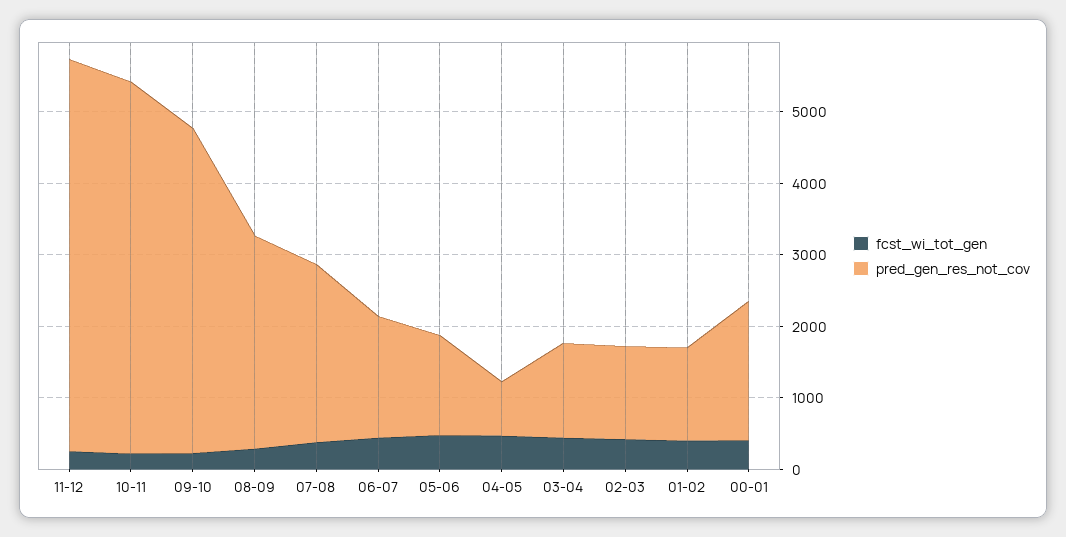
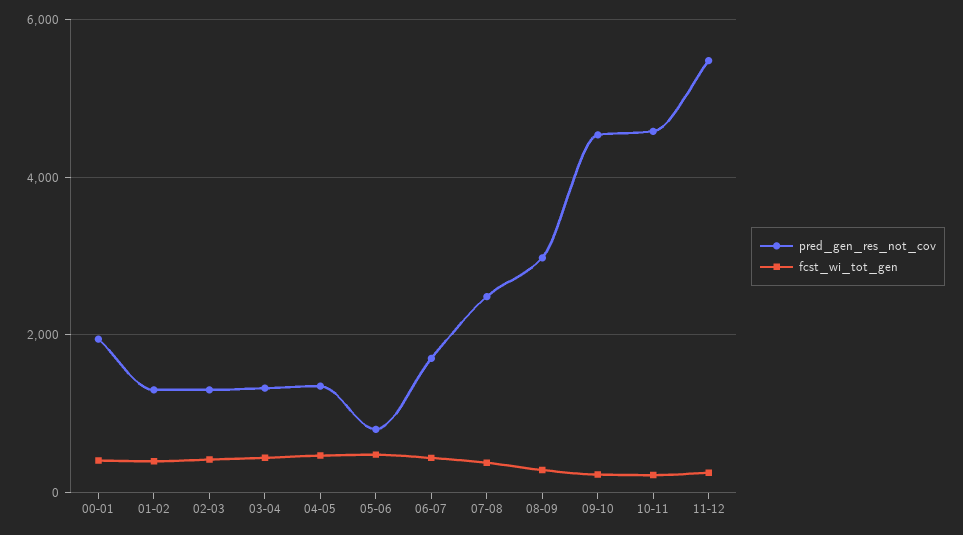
pred_gen_res_not_cov, 10-11: 5200 -> 4600
pred_gen_res_not_cov, 05-06: 1400 -> 800
pred_gen_res_not_cov, 04-05: 800 -> 1400

